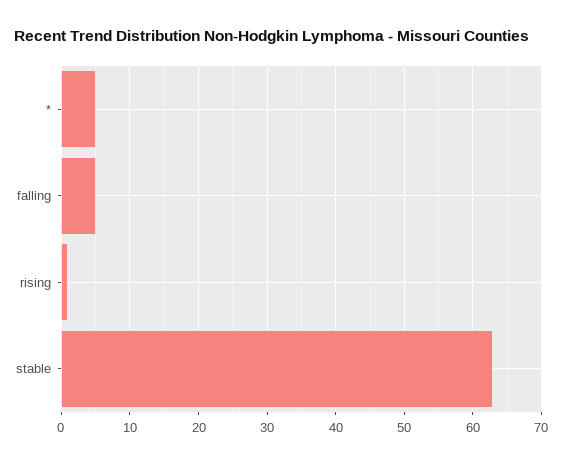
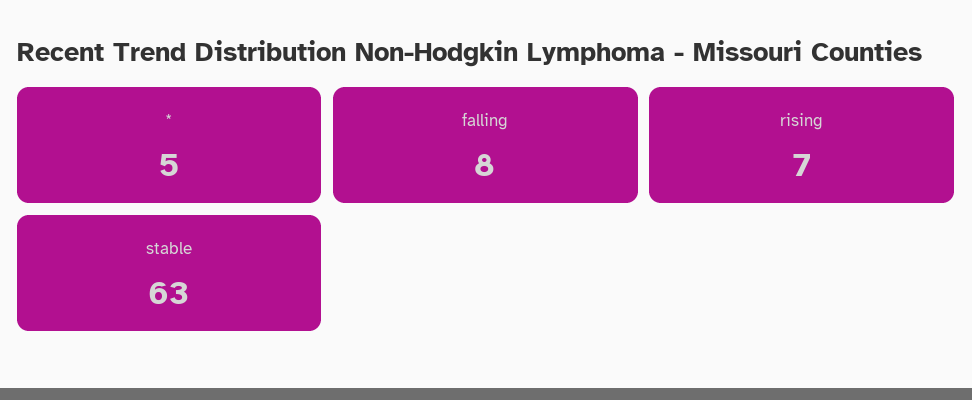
falling: 5 -> 8
rising: 1 -> 7

